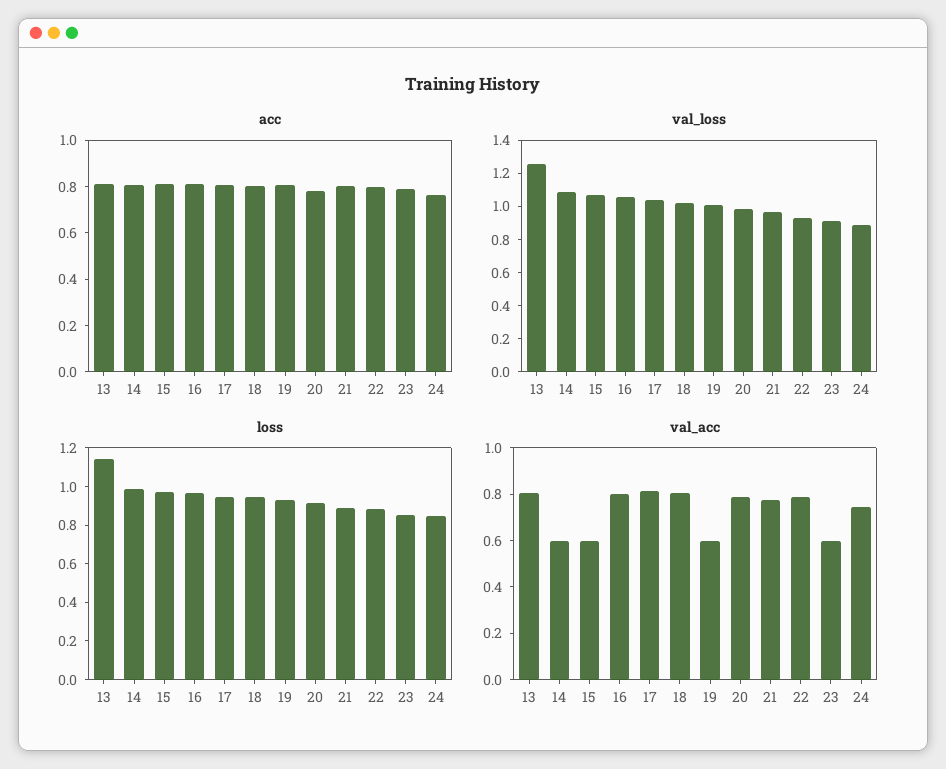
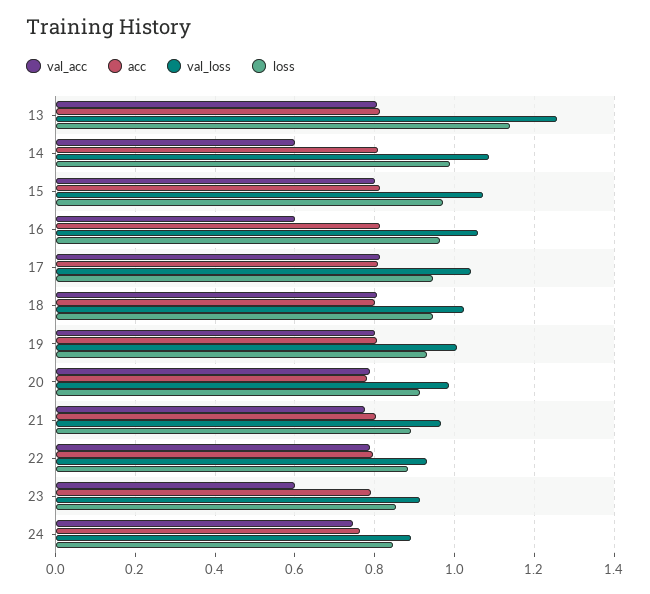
val_acc, 15: 0.6 -> 0.8
val_acc, 16: 0.8 -> 0.6
val_acc, 19: 0.6 -> 0.8

